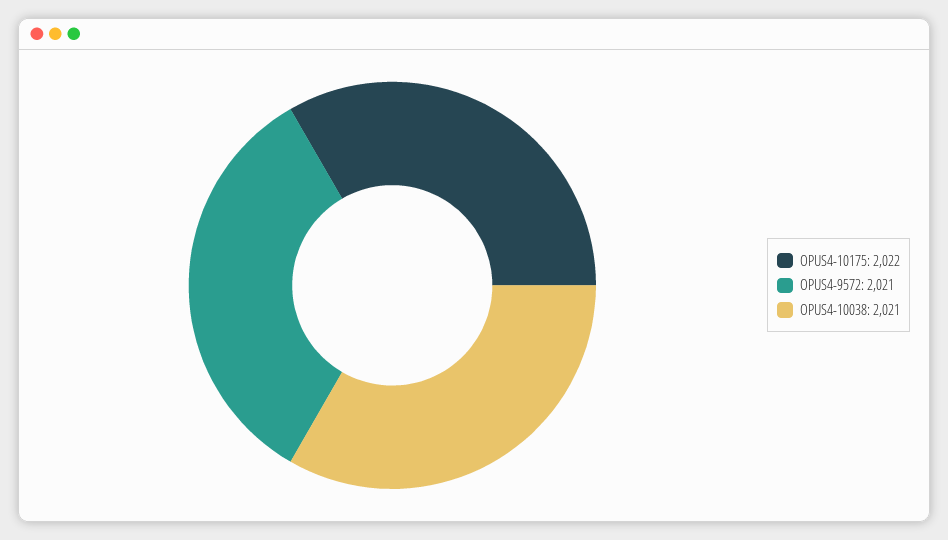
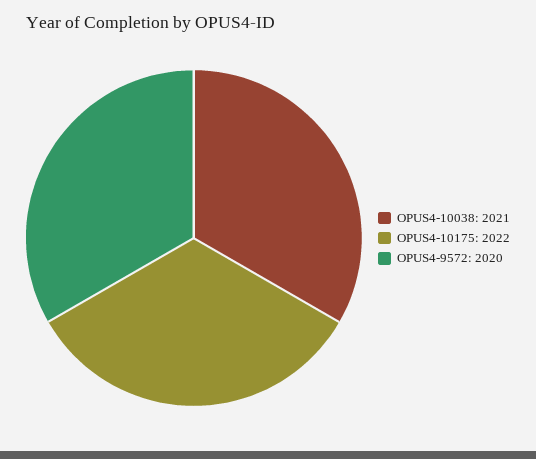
OPUS4-9572: 2021 -> 2020

